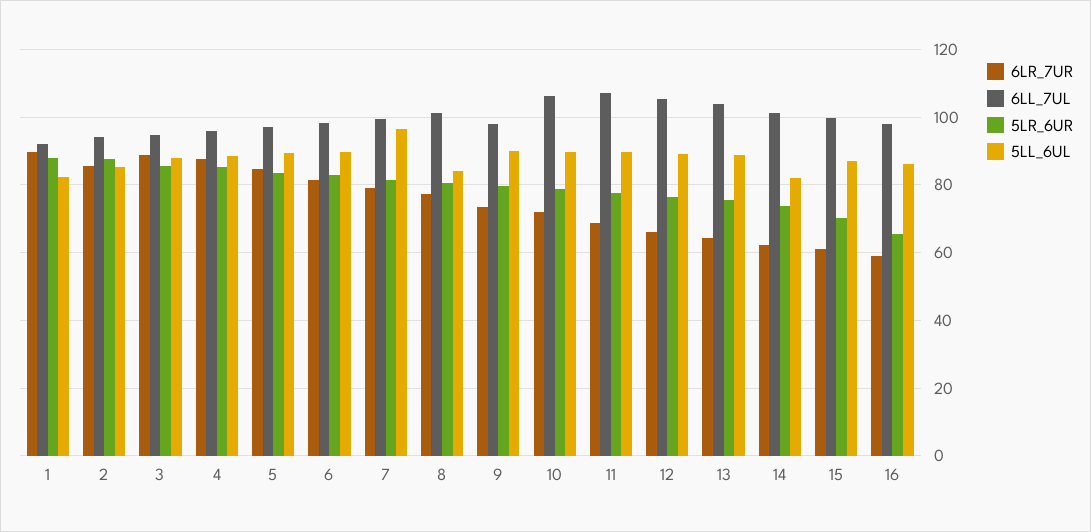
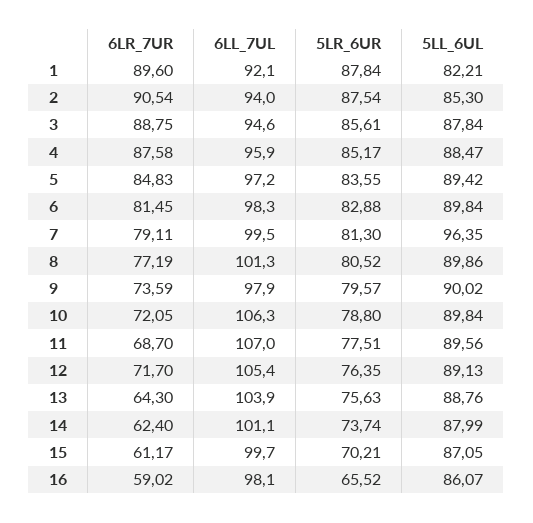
6LR_7UR, 2: 86 -> 90.54
5LL_6UL, 8: 84 -> 89.86
6LR_7UR, 12: 66 -> 71.7
5LL_6UL, 14: 82 -> 87.99

